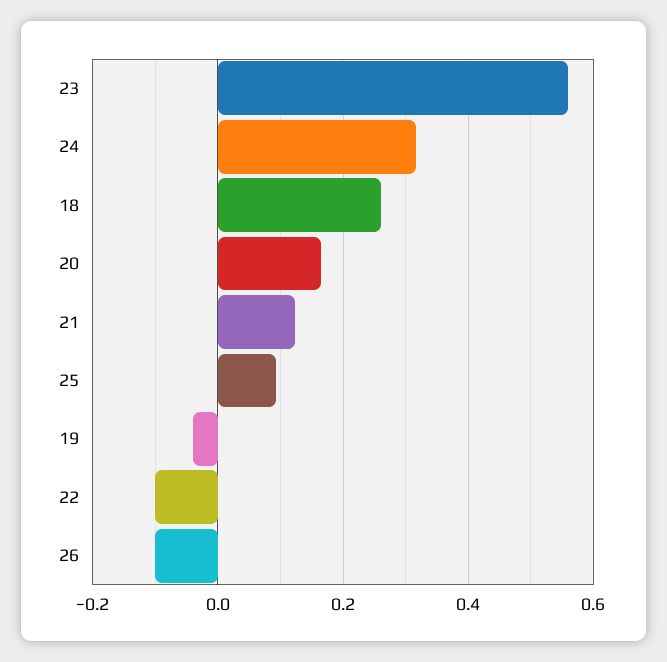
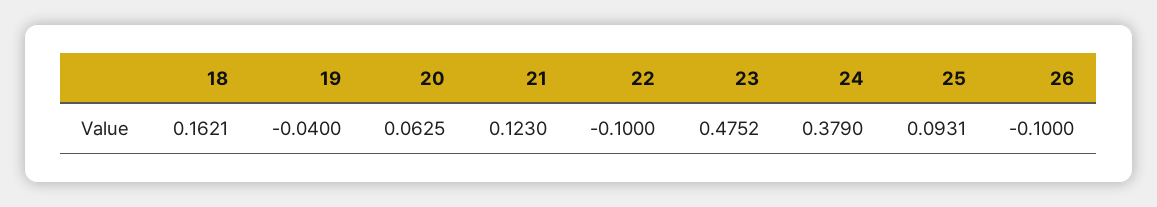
23: 0.56 -> 0.4752
24: 0.32 -> 0.379
18: 0.26 -> 0.1621
20: 0.16 -> 0.0625

